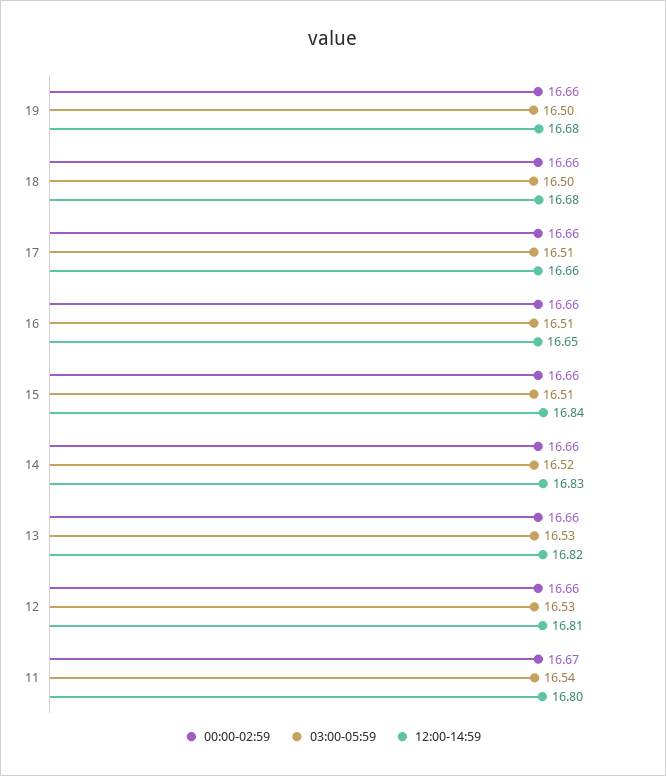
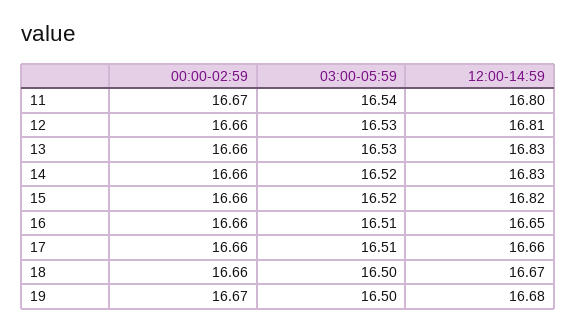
00:00-02:59, 19: 16.66 -> 16.67
12:00-14:59, 18: 16.68 -> 16.67
03:00-05:59, 15: 16.51 -> 16.52
12:00-14:59, 15: 16.84 -> 16.82
12:00-14:59, 13: 16.82 -> 16.83

